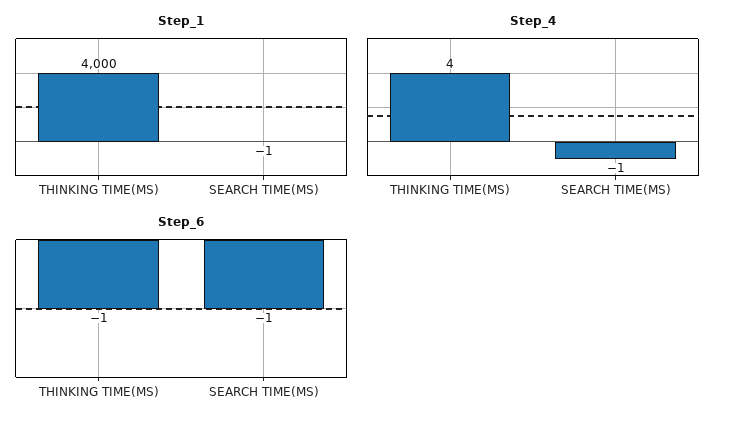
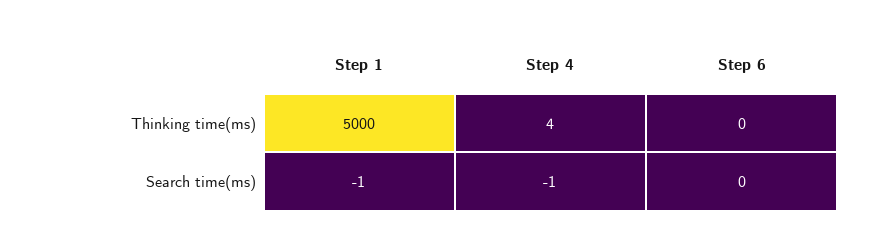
Step_1, THINKING TIME(MS): 4000 -> 5000
Step_6, THINKING TIME(MS): -1 -> 0
Step_6, SEARCH TIME(MS): -1 -> 0

